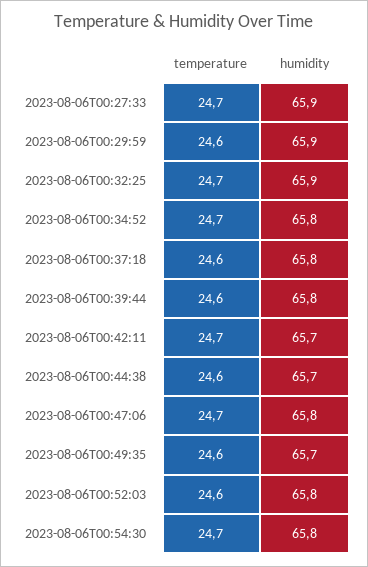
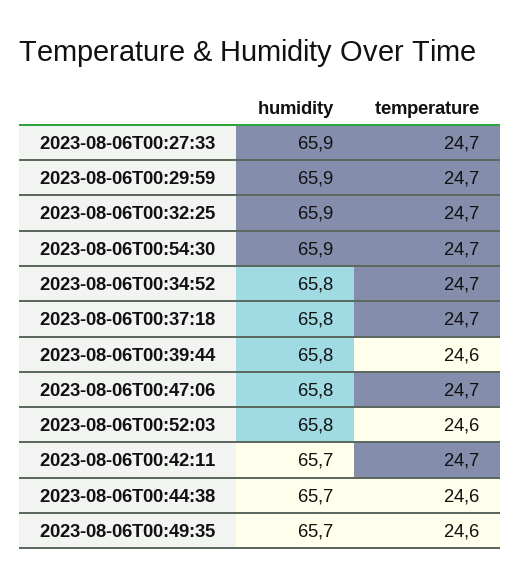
temperature, 2023-08-06T00:29:59: 24.6 -> 24.7
temperature, 2023-08-06T00:37:18: 24.6 -> 24.7
humidity, 2023-08-06T00:54:30: 65.8 -> 65.9

